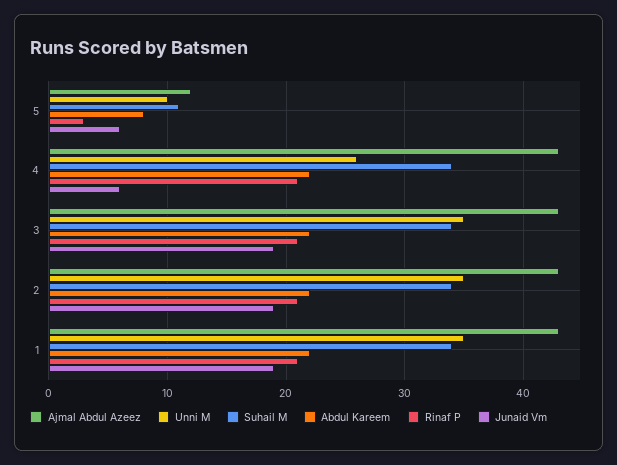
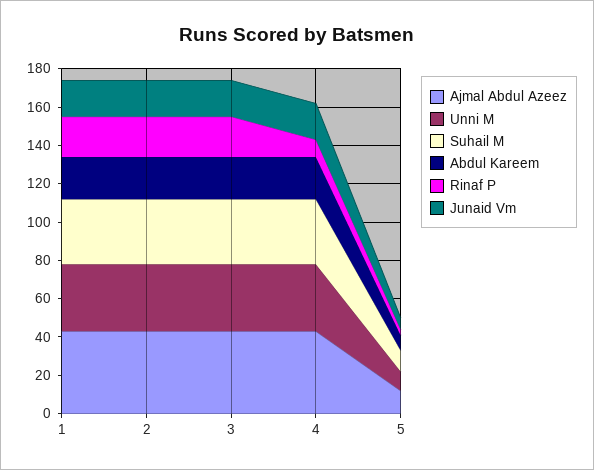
Unni M, 4: 26 -> 35
Rinaf P, 4: 21 -> 10
Junaid Vm, 4: 6 -> 20

